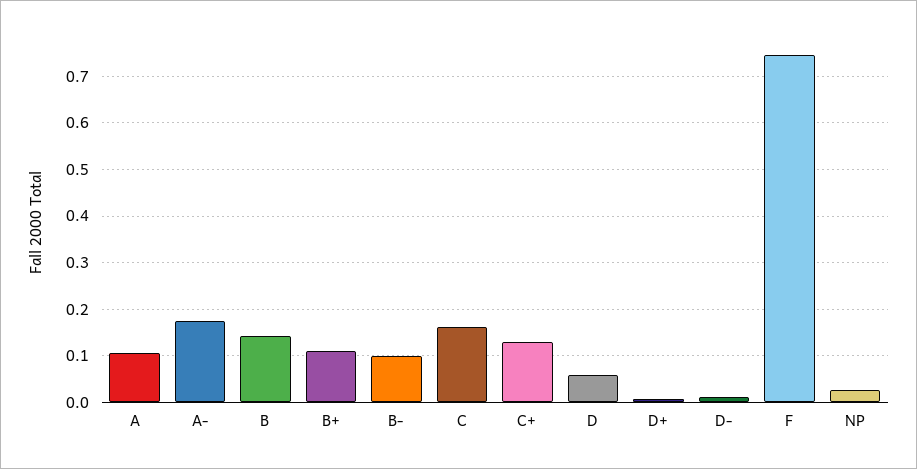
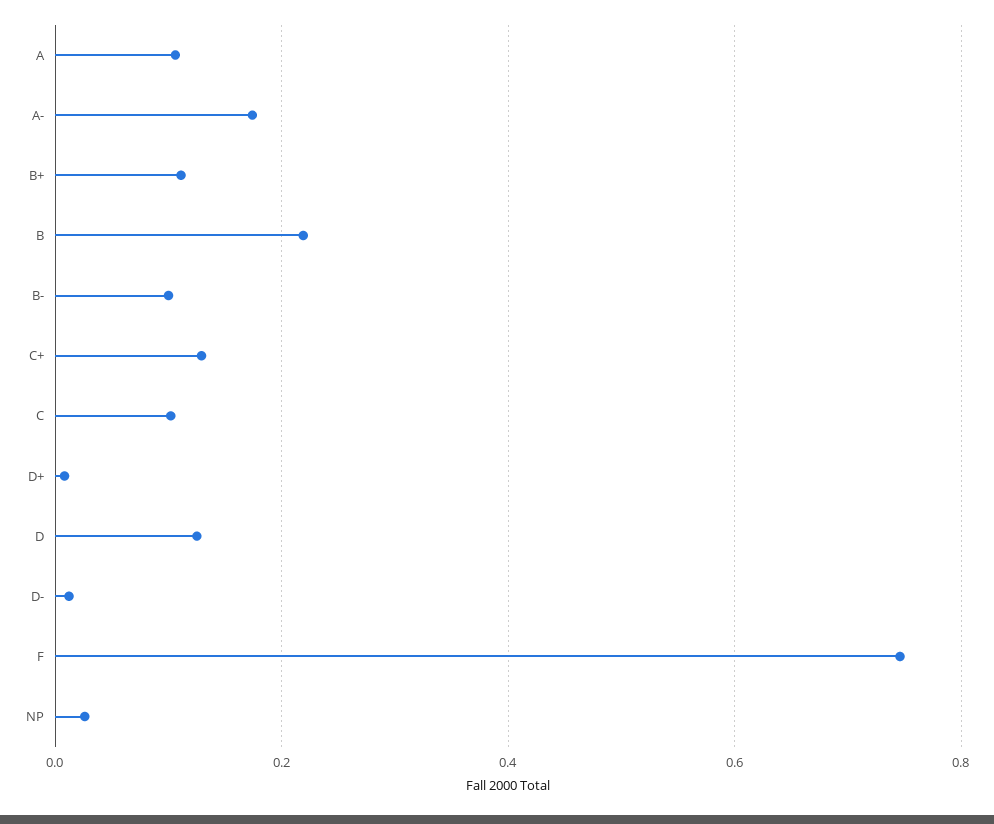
B: 0.14 -> 0.22
C: 0.16 -> 0.1
D: 0.06 -> 0.12

